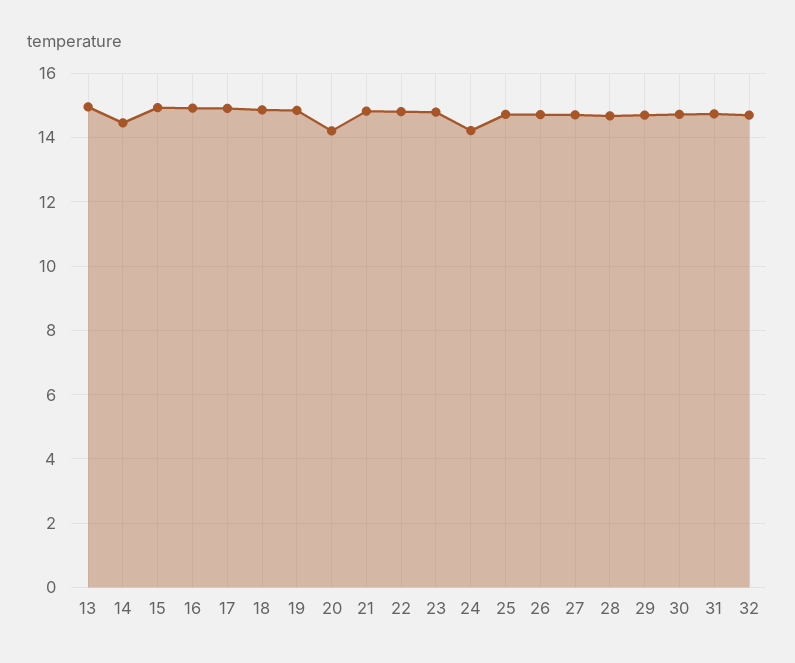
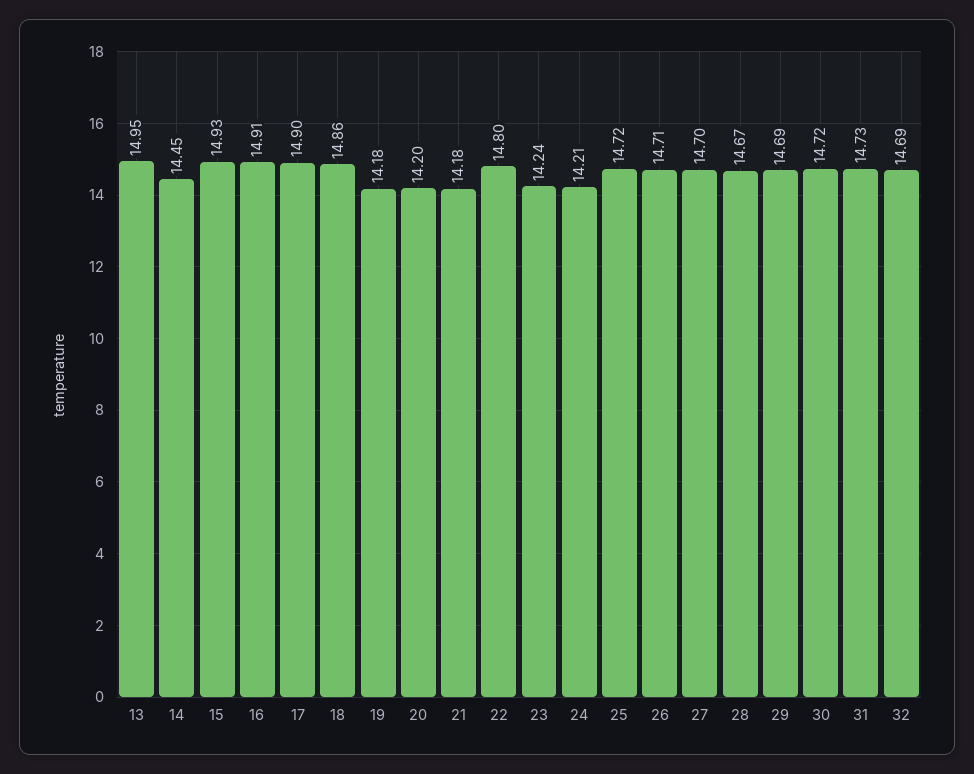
19: 14.8 -> 14.18
21: 14.8 -> 14.18
23: 14.8 -> 14.24

